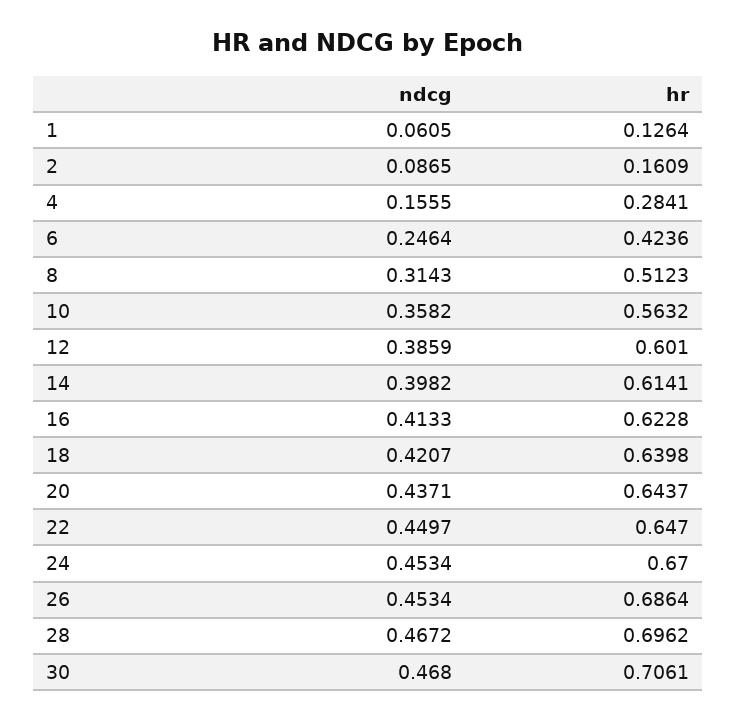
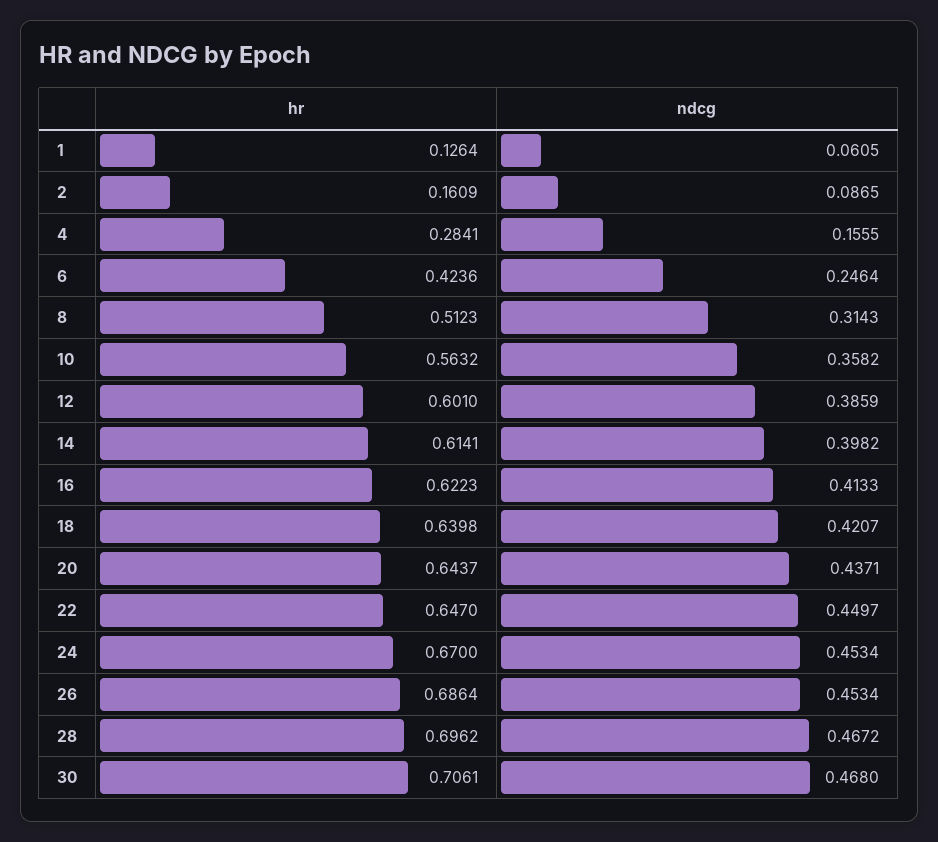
hr, 16: 0.6228 -> 0.6223

